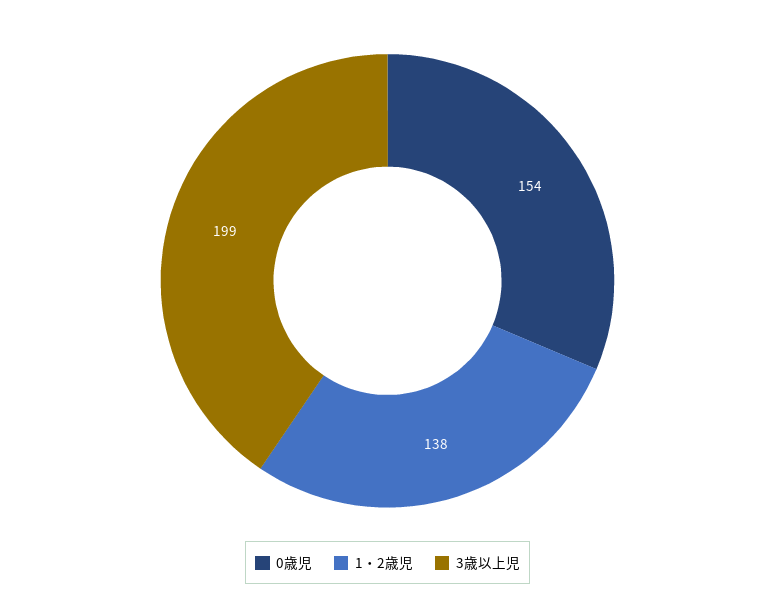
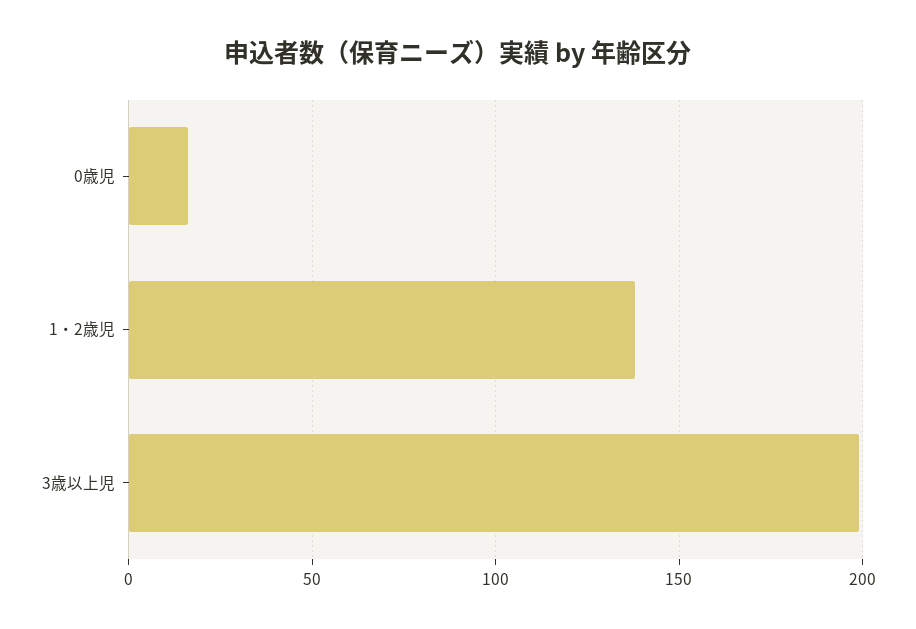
0歳児: 154 -> 15

